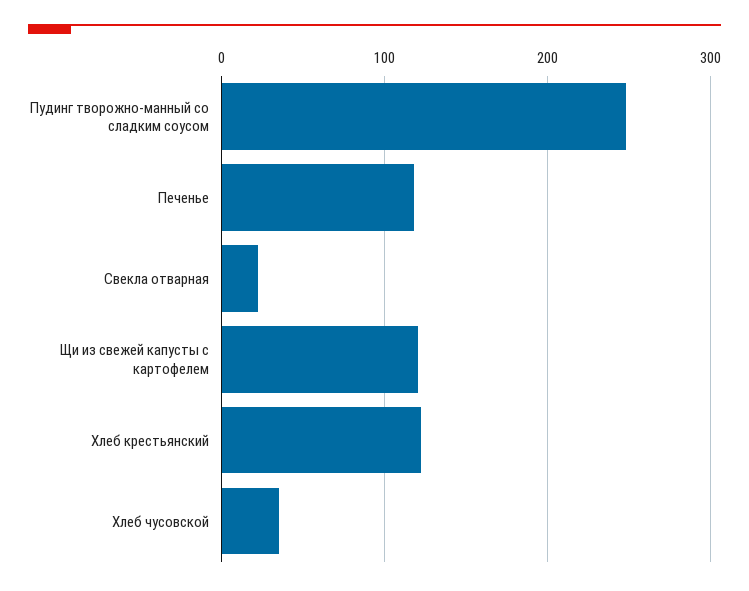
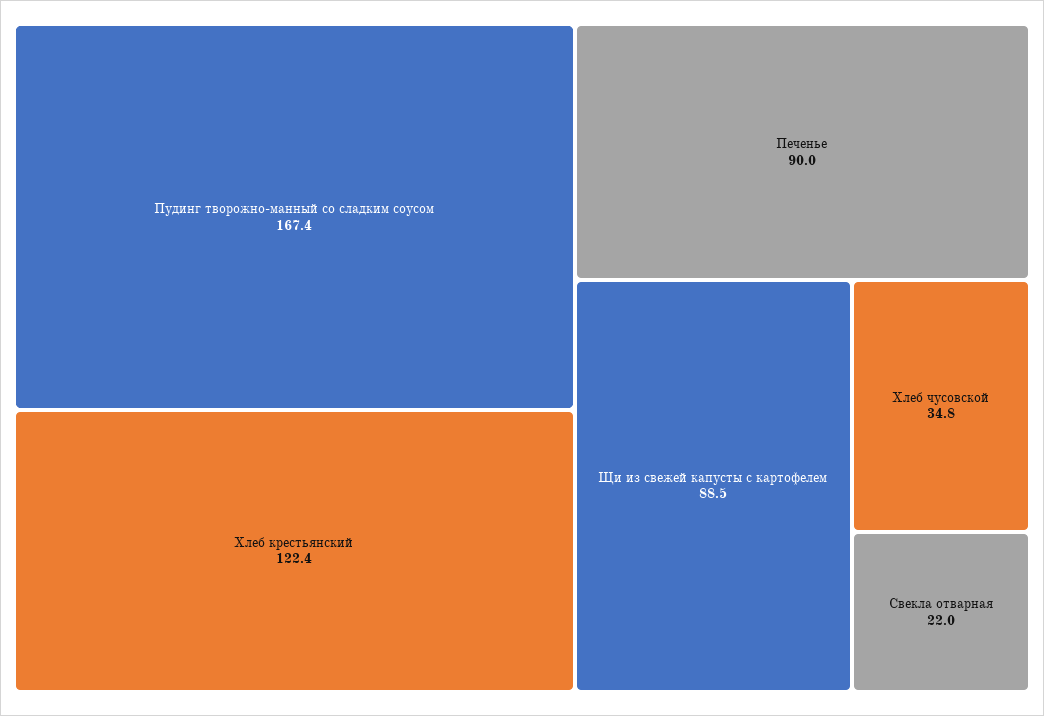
Пудинг творожно-манный со сладким соусом: 250 -> 167.4
Печенье: 120 -> 90
Щи из свежей капусты с картофелем: 120 -> 88.5

